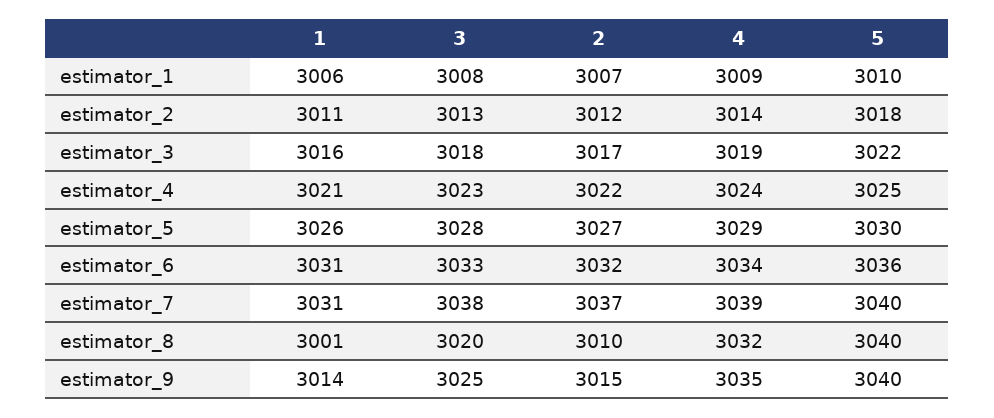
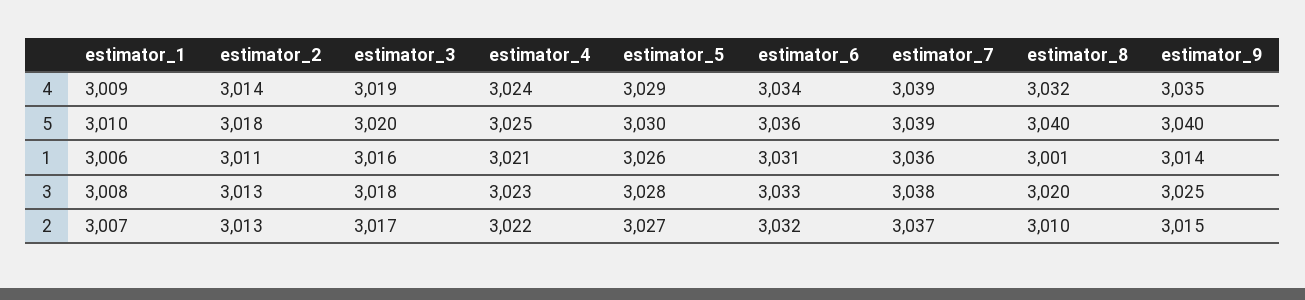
2, estimator_2: 3012 -> 3013
5, estimator_3: 3022 -> 3020
1, estimator_7: 3031 -> 3036
5, estimator_7: 3040 -> 3039

